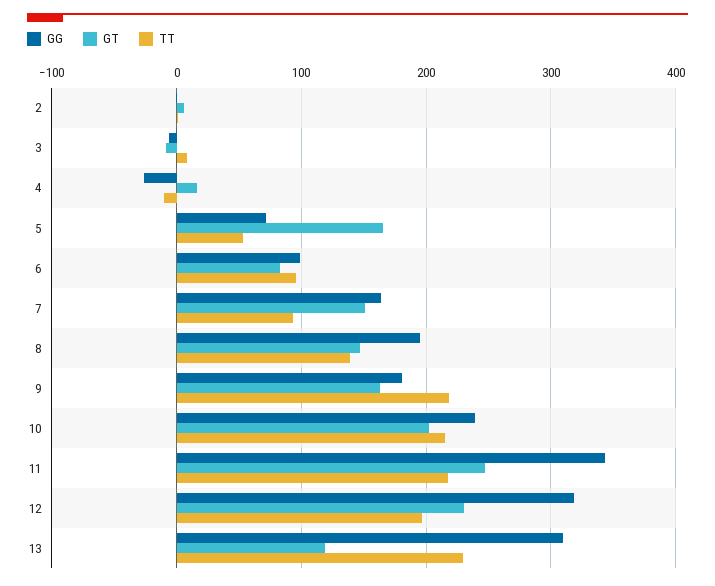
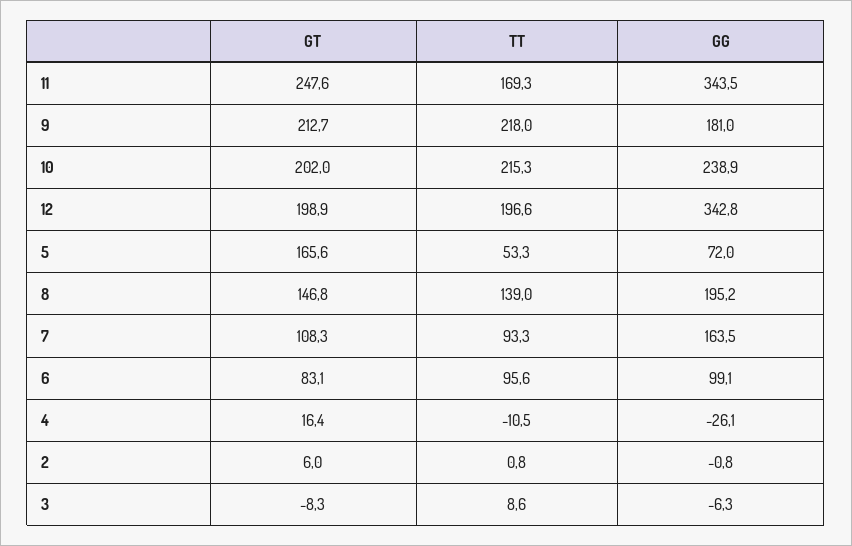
GT, 7: 150 -> 108.3
GT, 9: 160 -> 212.7
TT, 11: 220 -> 169.3
GG, 12: 320 -> 342.8
GT, 12: 230 -> 198.9
GG, 13: 310 -> none
GT, 13: 120 -> none
TT, 13: 230 -> none

